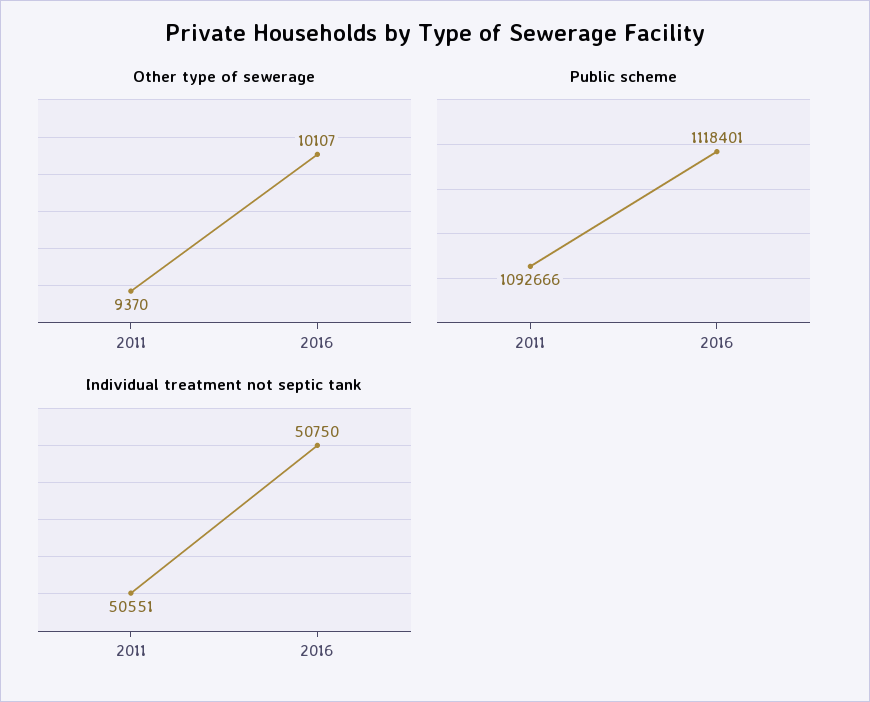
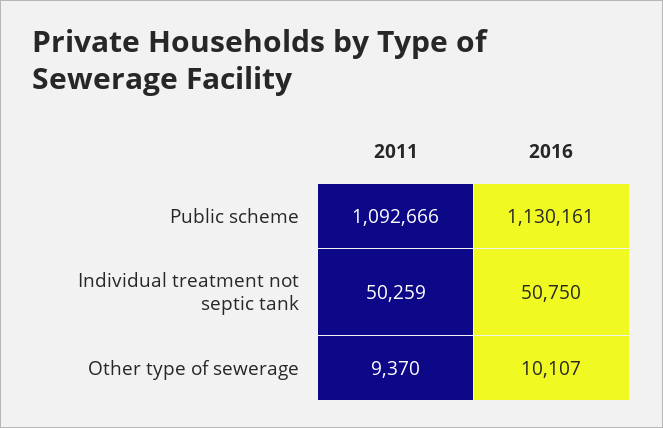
Public scheme, 2016: 1118401 -> 1130161
Individual treatment not septic tank, 2011: 50551 -> 50259

